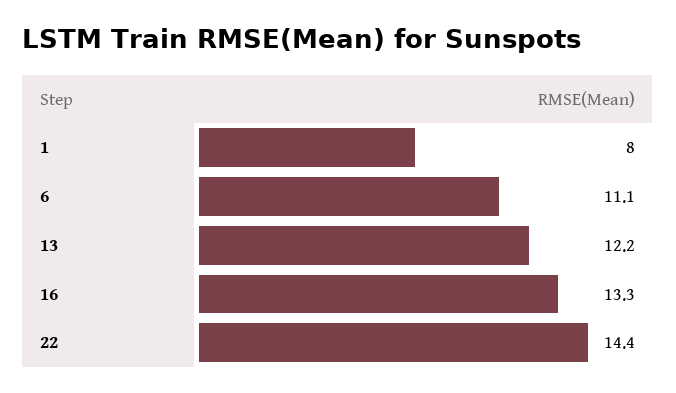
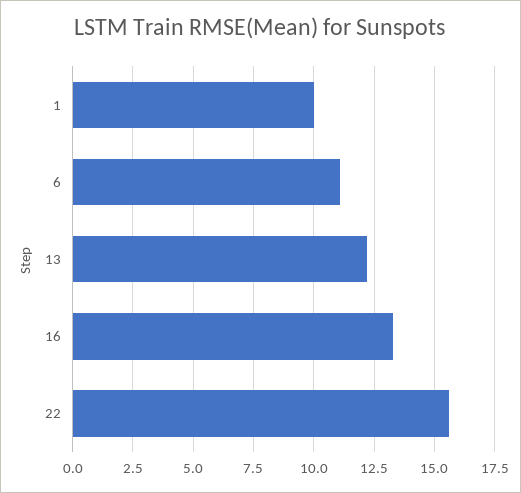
1: 8 -> 10
22: 14.4 -> 15.5

